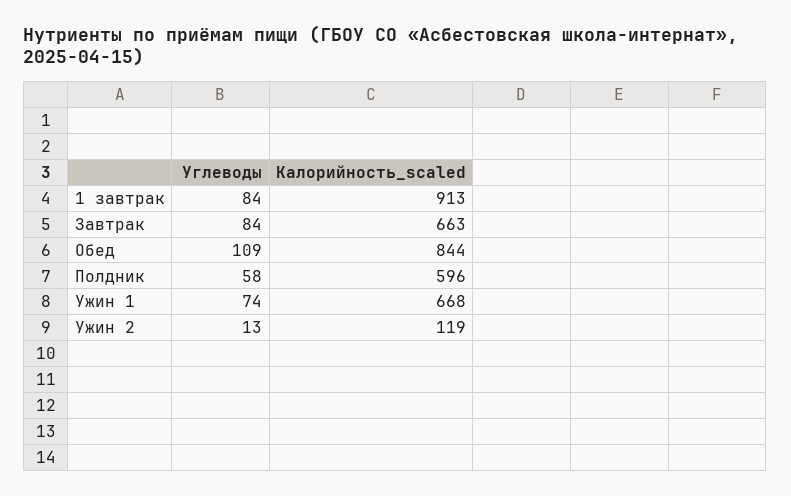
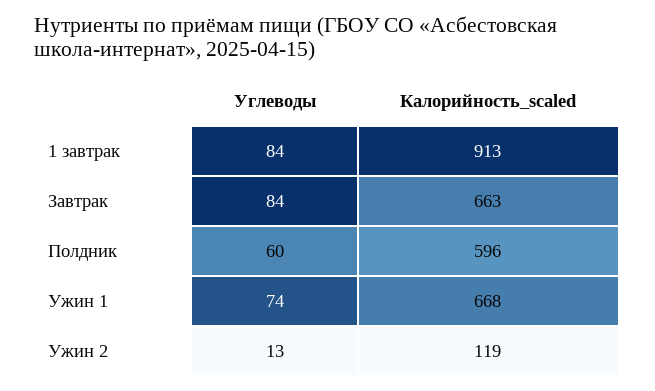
Углеводы, Обед: 109 -> none
Калорийность_scaled, Обед: 844 -> none
Углеводы, Полдник: 58 -> 60

